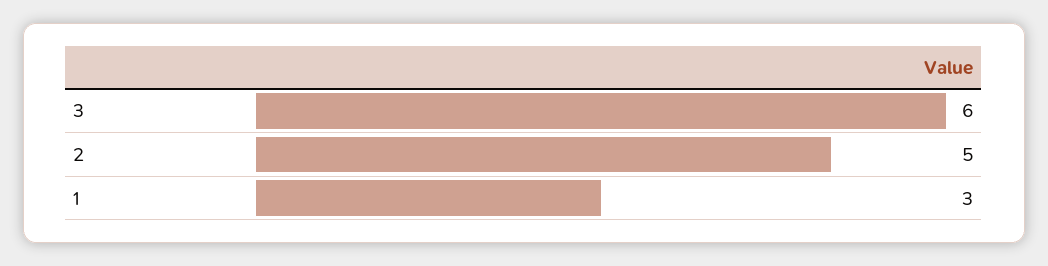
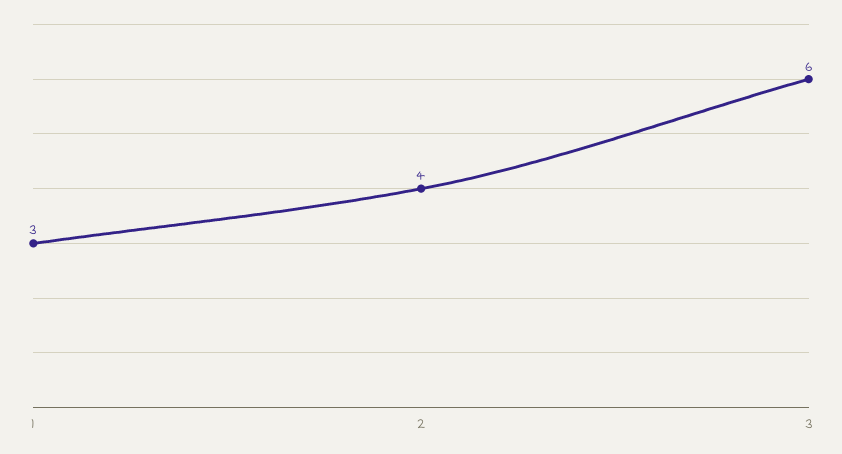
2: 5 -> 4

